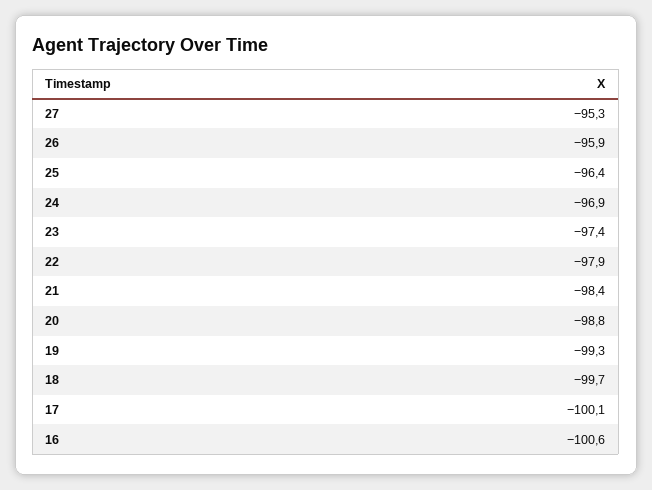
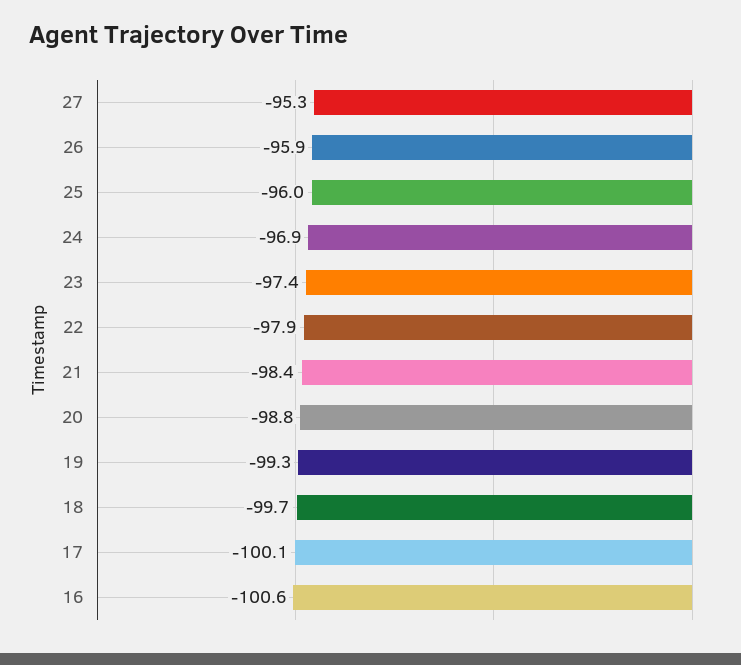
25: -96.4 -> -96

